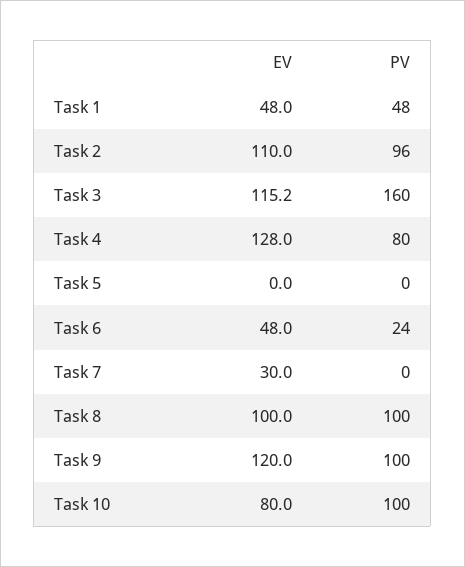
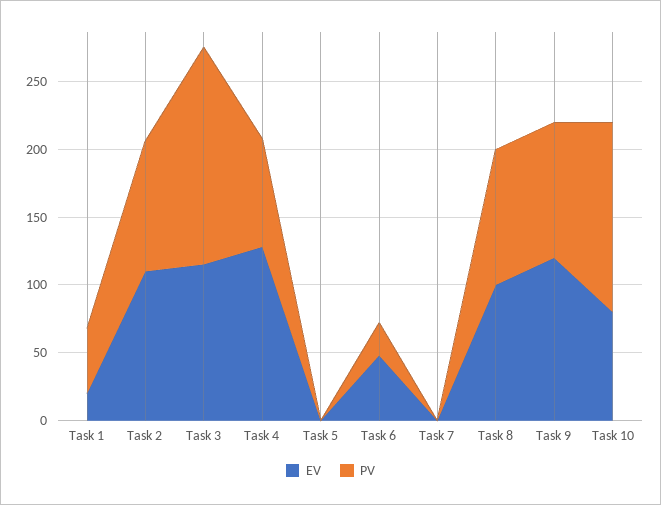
EV, Task 1: 48 -> 20
EV, Task 7: 30 -> 0
PV, Task 10: 100 -> 140

